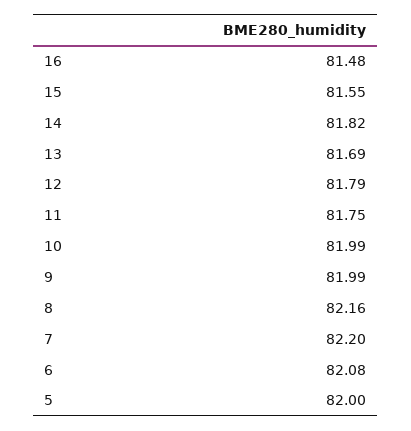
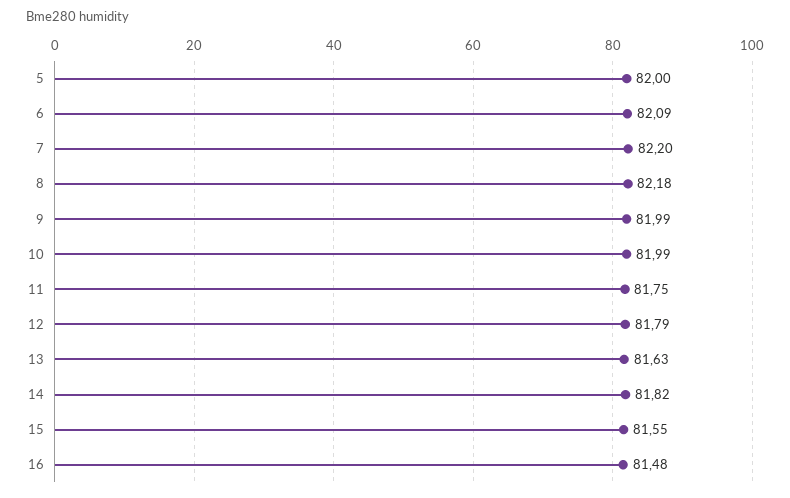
13: 81.69 -> 81.63
8: 82.16 -> 82.18
6: 82.08 -> 82.09

